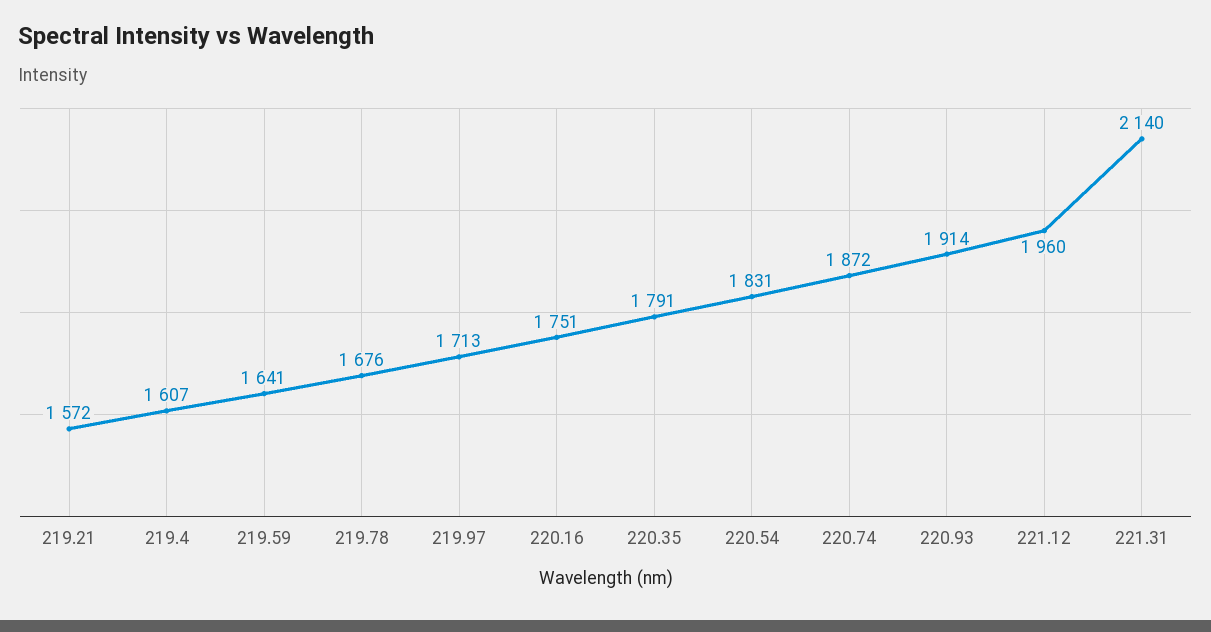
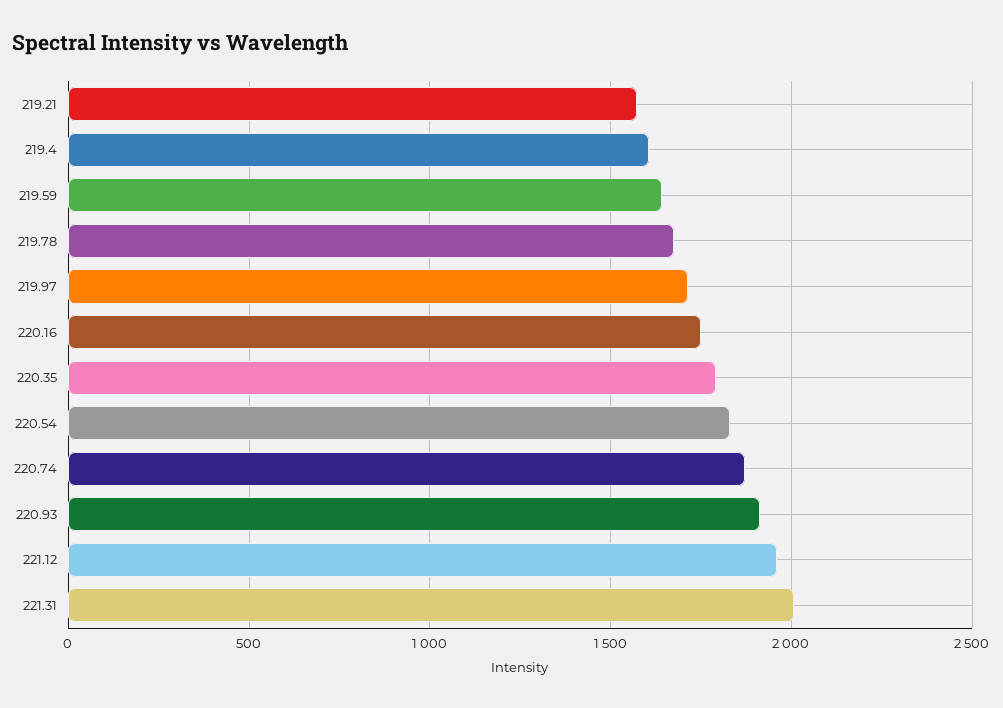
221.31: 2140 -> 2000

